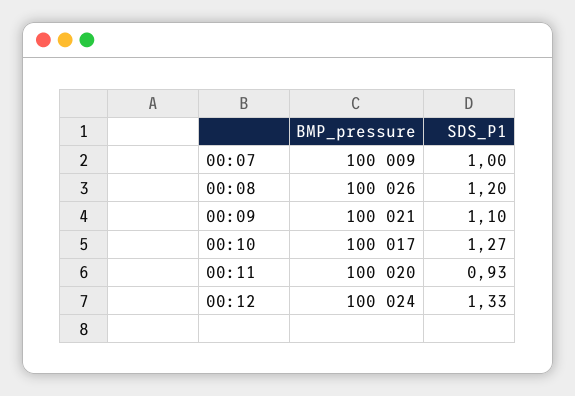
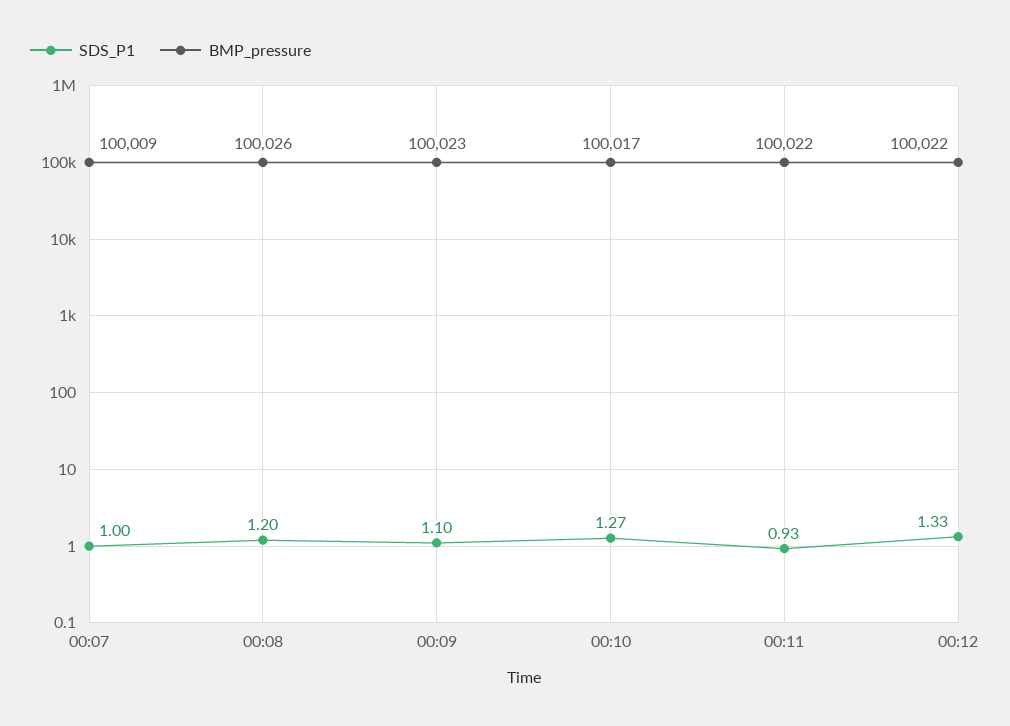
BMP_pressure, 00:09: 100021 -> 100023
BMP_pressure, 00:11: 100020 -> 100022
BMP_pressure, 00:12: 100024 -> 100022

